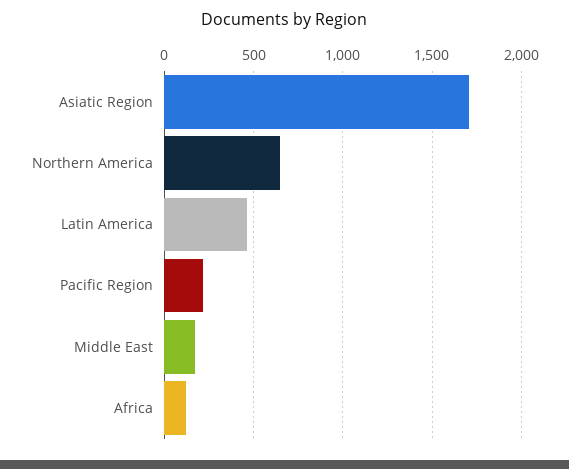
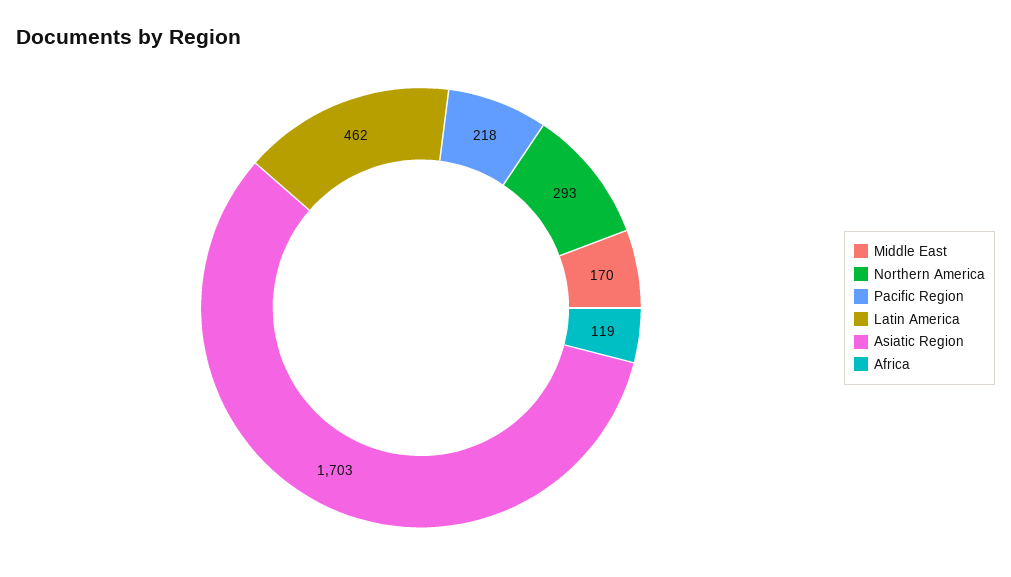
Northern America: 650 -> 293

